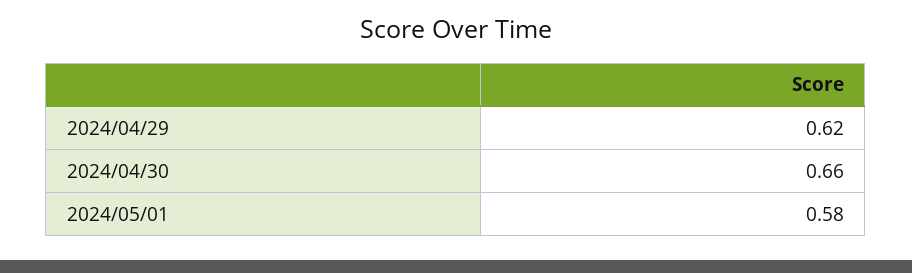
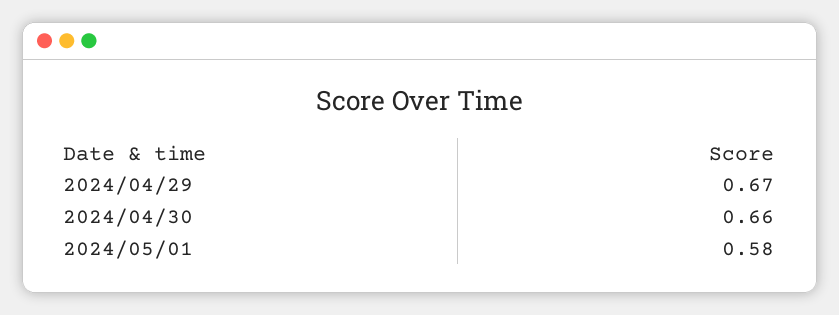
2024/04/29: 0.62 -> 0.67

